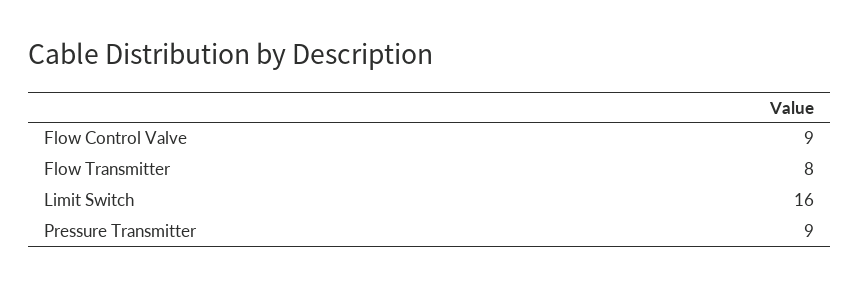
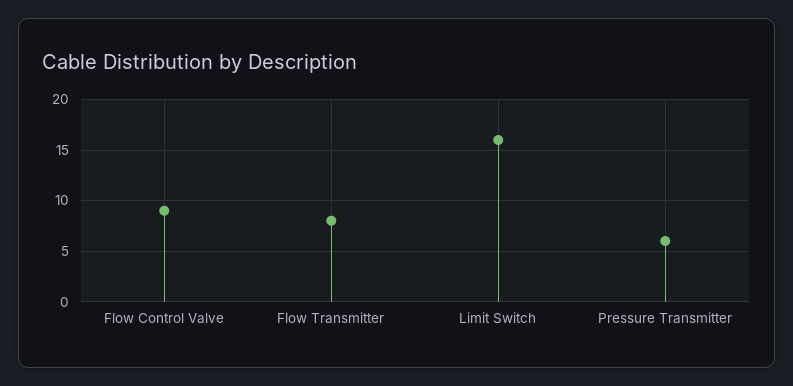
Pressure Transmitter: 9 -> 6

